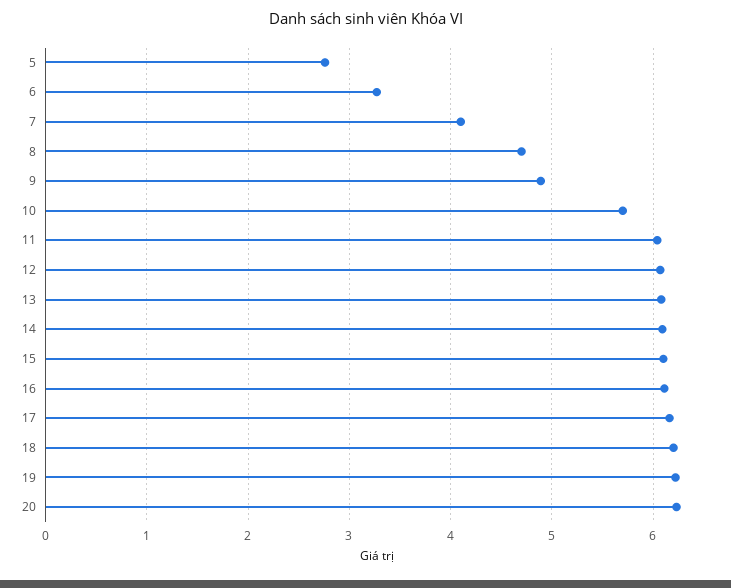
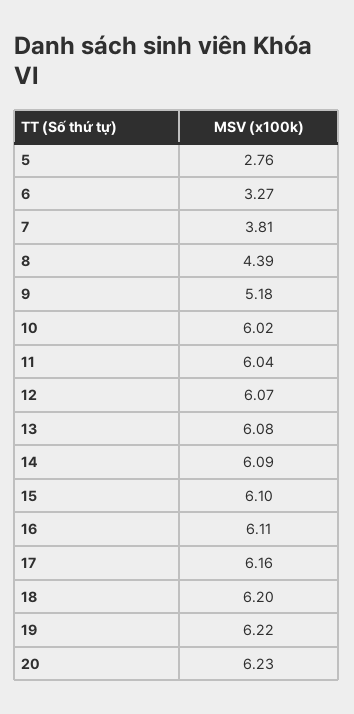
7: 4.1 -> 3.81
8: 4.7 -> 4.39
9: 4.9 -> 5.18
10: 5.7 -> 6.02

